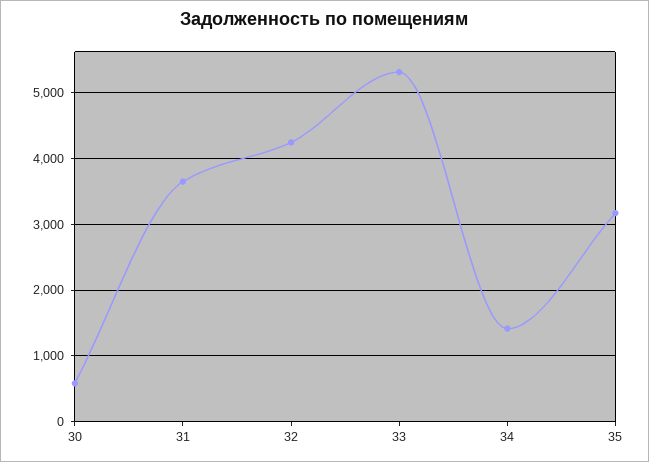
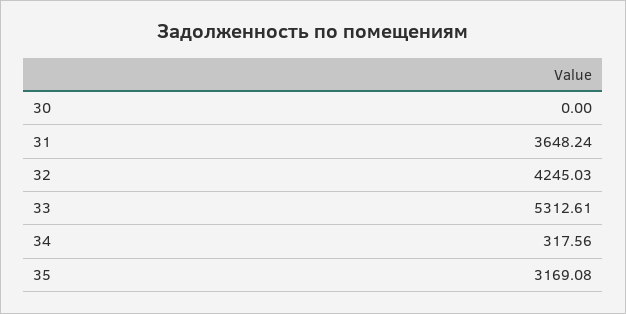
30: 600 -> 0
34: 1400 -> 317.56

